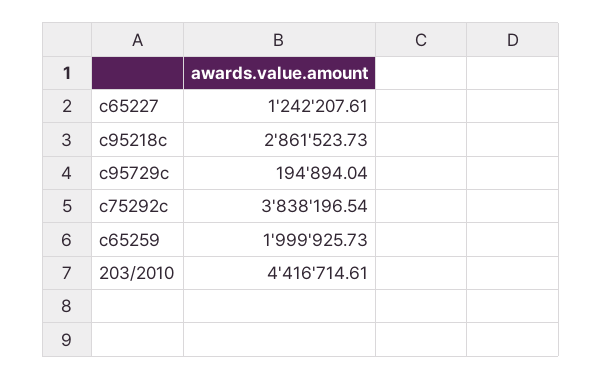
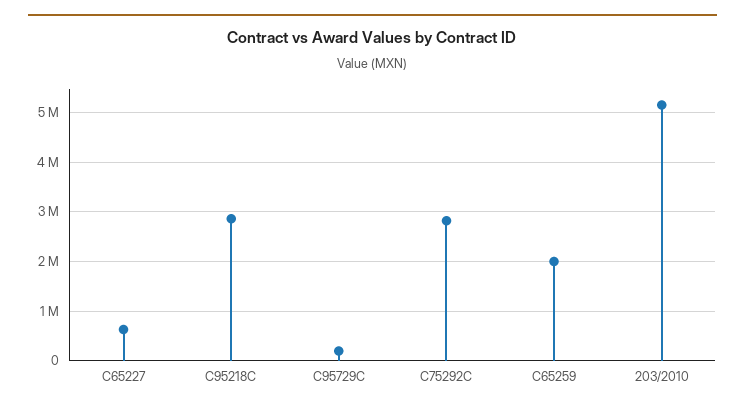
c65227: 1242207.61 -> 600000
c75292c: 3838196.54 -> 2800000
203/2010: 4416714.61 -> 5200000

